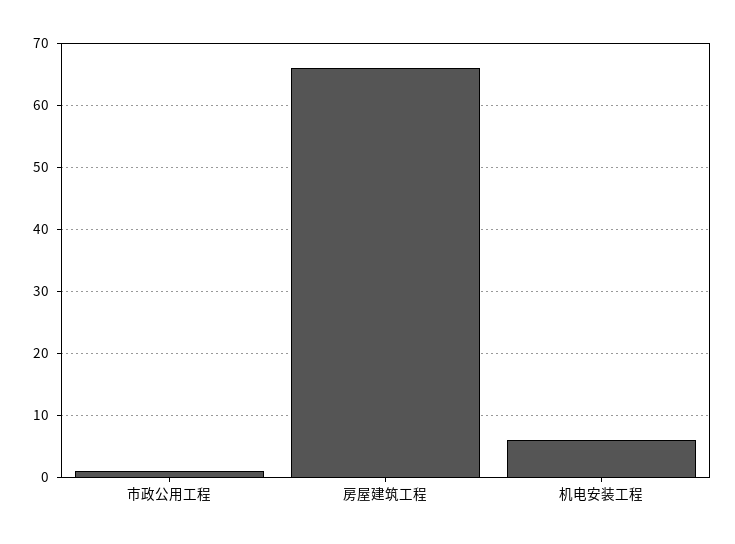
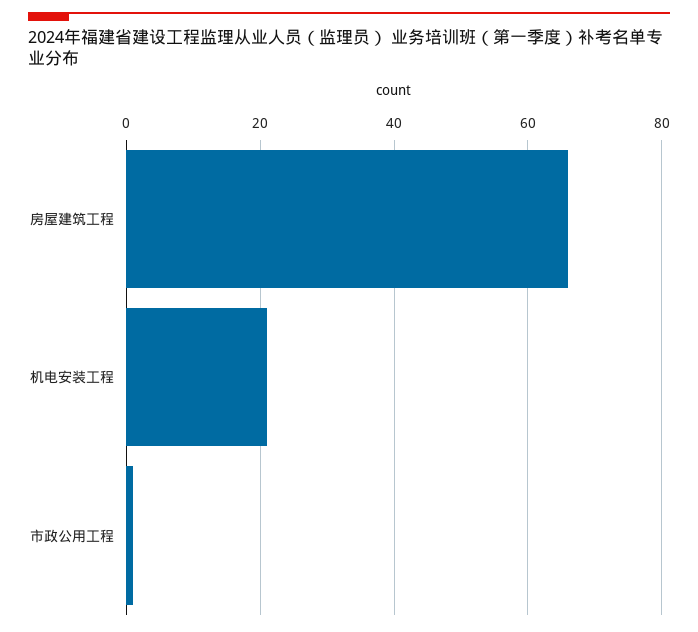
机电安装工程: 6 -> 20

